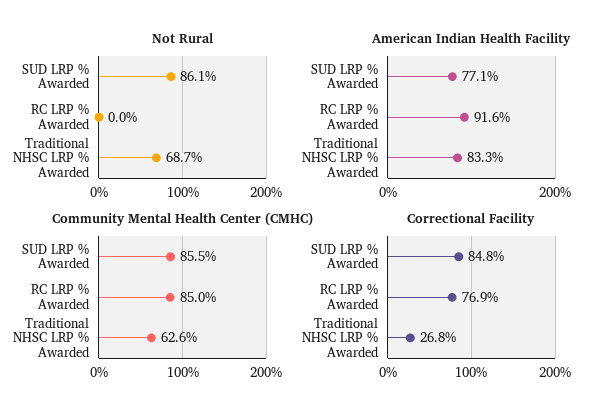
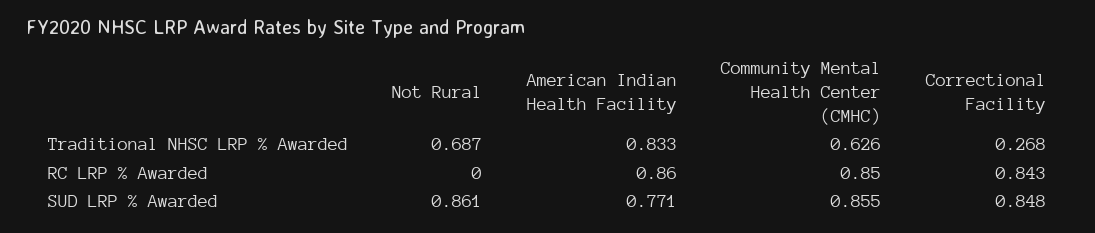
American Indian Health Facility, RC LRP % Awarded: 0.916 -> 0.86
Correctional Facility, RC LRP % Awarded: 0.769 -> 0.843

